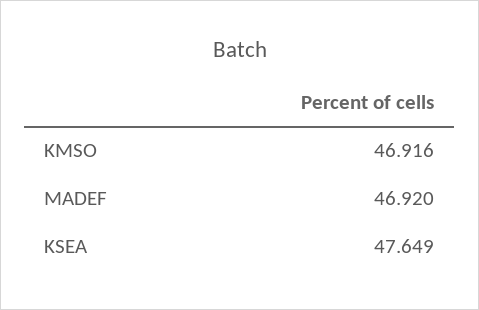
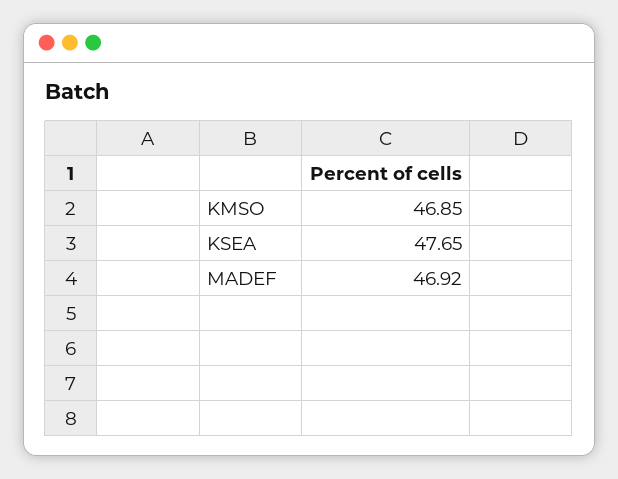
KMSO: 46.916 -> 46.85

